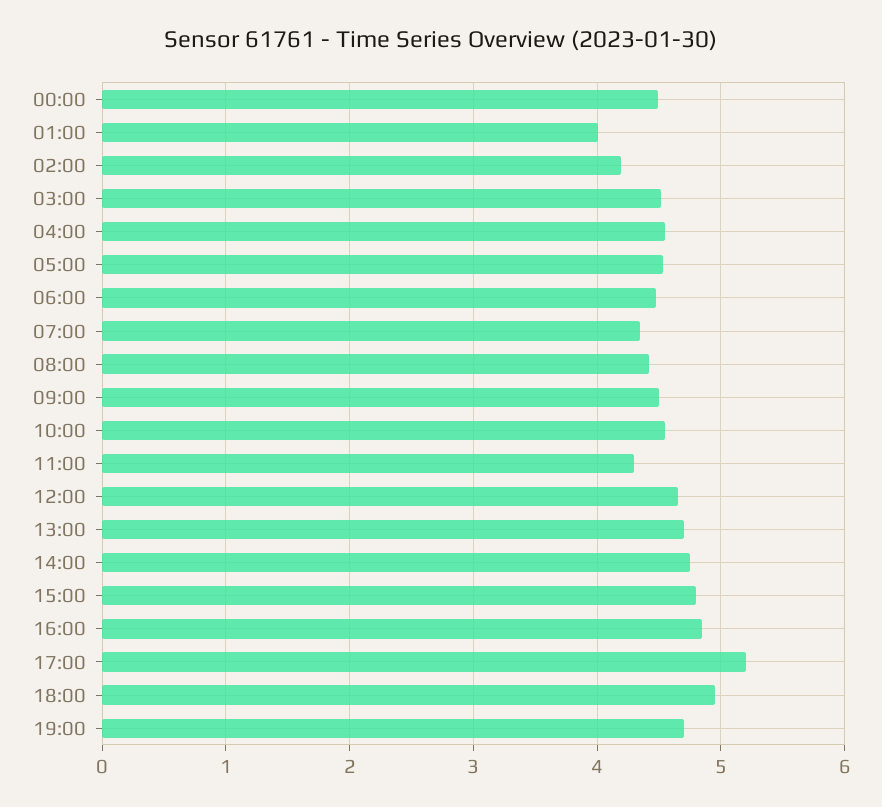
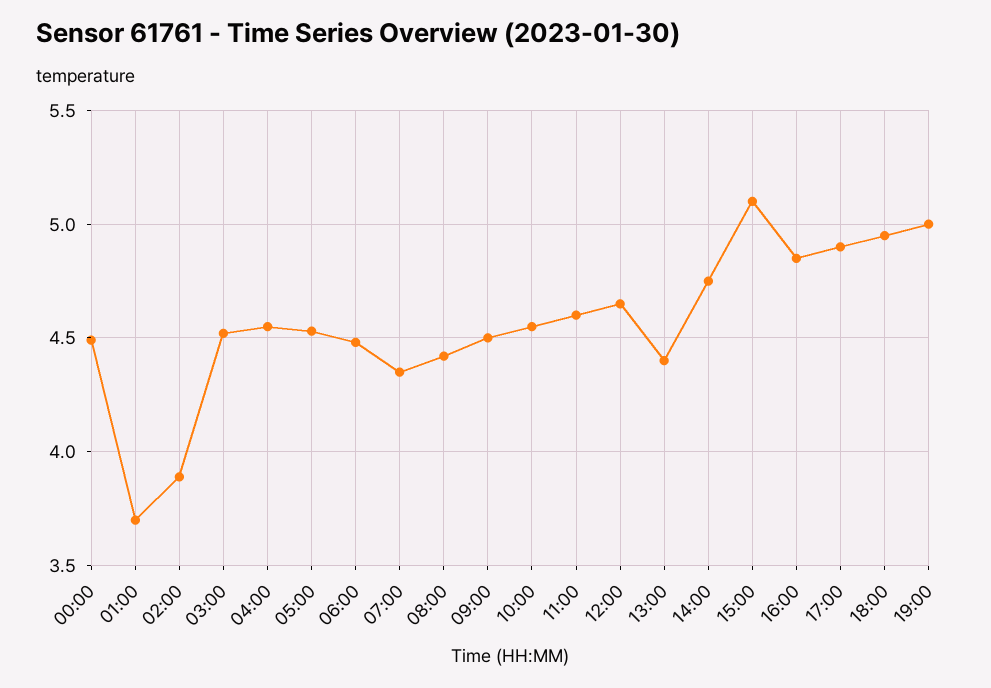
01:00: 4 -> 3.7
02:00: 4.2 -> 3.9
11:00: 4.3 -> 4.6
13:00: 4.7 -> 4.4
15:00: 4.8 -> 5.1
17:00: 5.2 -> 4.9
19:00: 4.7 -> 5

